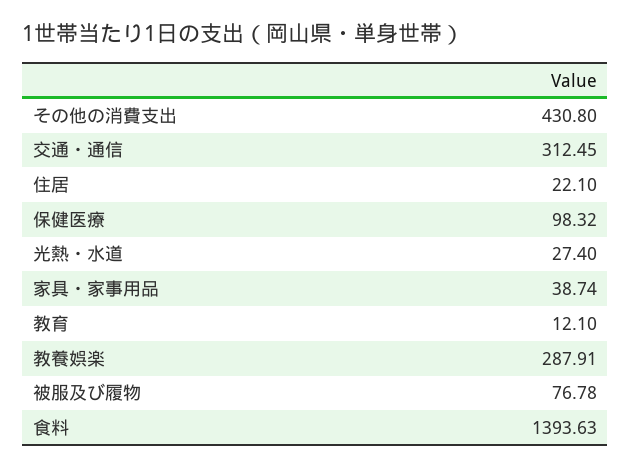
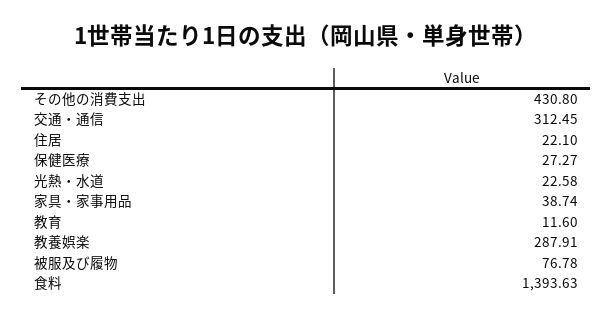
保健医療: 98.32 -> 27.27
光熱・水道: 27.4 -> 22.58
教育: 12.1 -> 11.6

